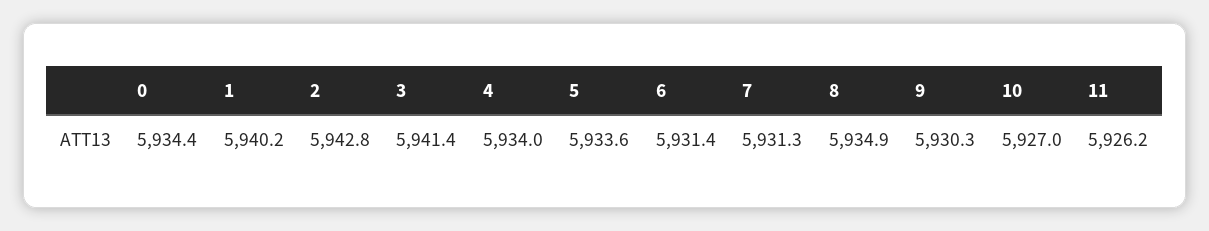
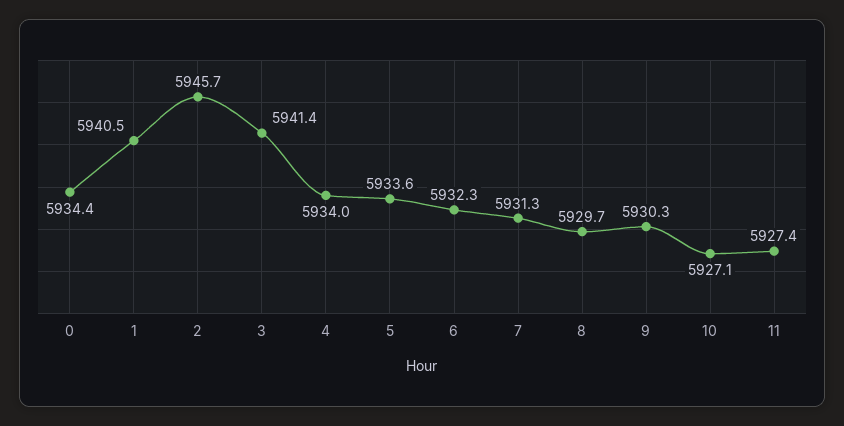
1: 5940.2 -> 5940.5
2: 5942.8 -> 5945.7
6: 5931.4 -> 5932.3
8: 5934.9 -> 5929.7
10: 5927 -> 5927.1
11: 5926.2 -> 5927.4

